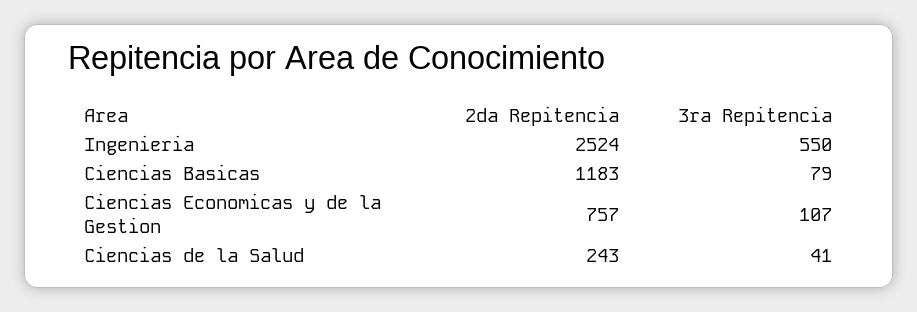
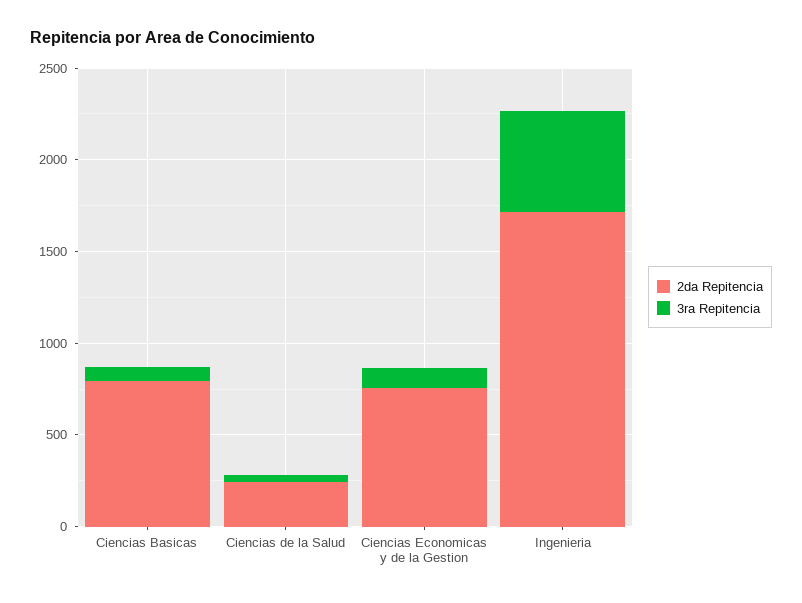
2da Repitencia, Ingenieria: 2524 -> 1700
2da Repitencia, Ciencias Basicas: 1183 -> 800

